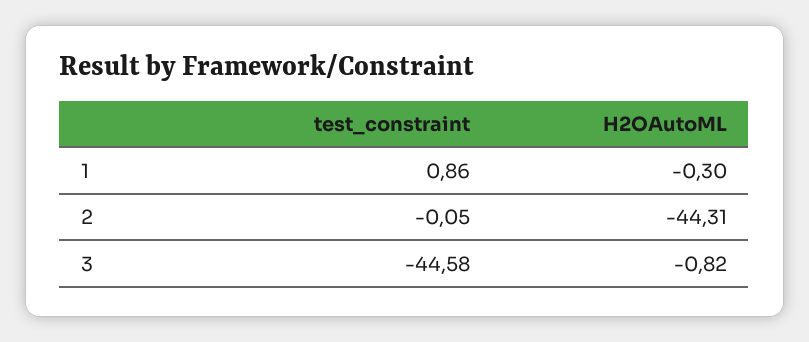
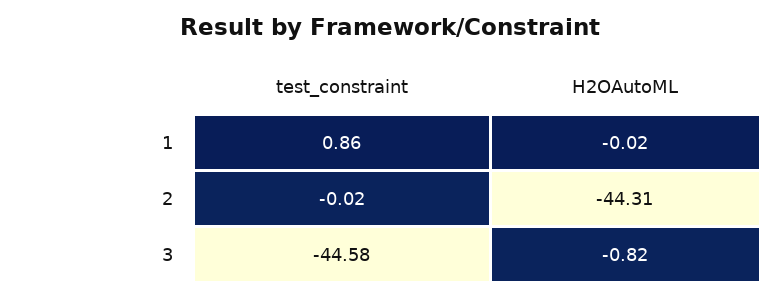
H2OAutoML, 1: -0.3 -> -0.02
test_constraint, 2: -0.05 -> -0.02

